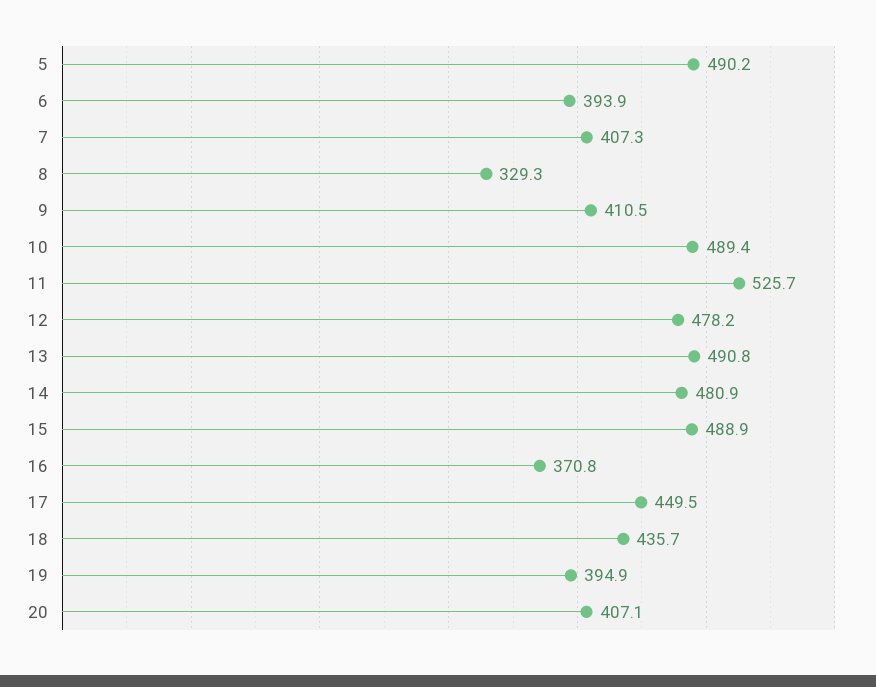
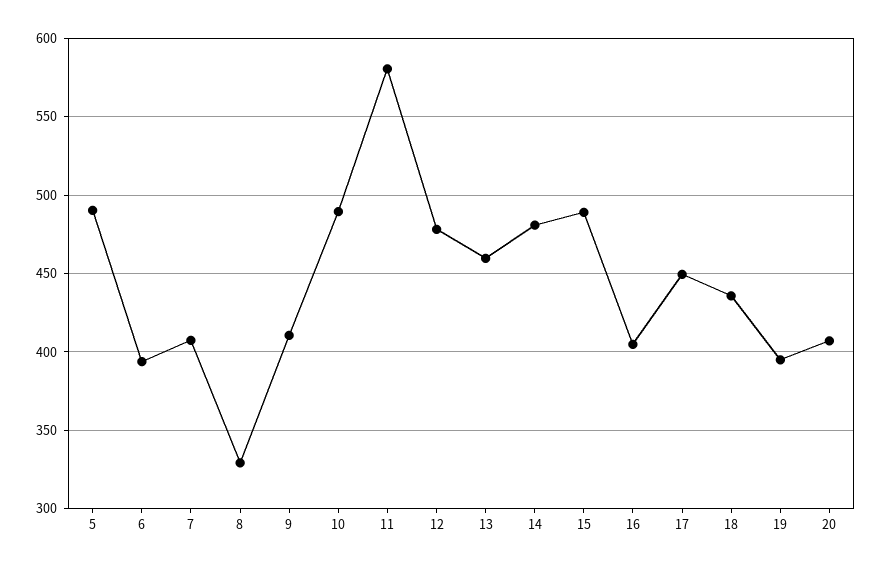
11: 525.7 -> 580
13: 490.8 -> 460
16: 370.8 -> 405

